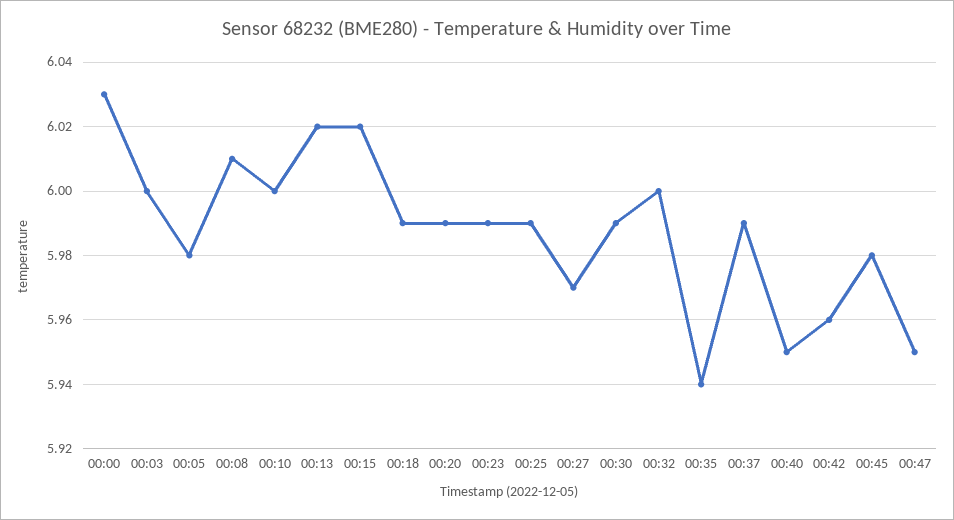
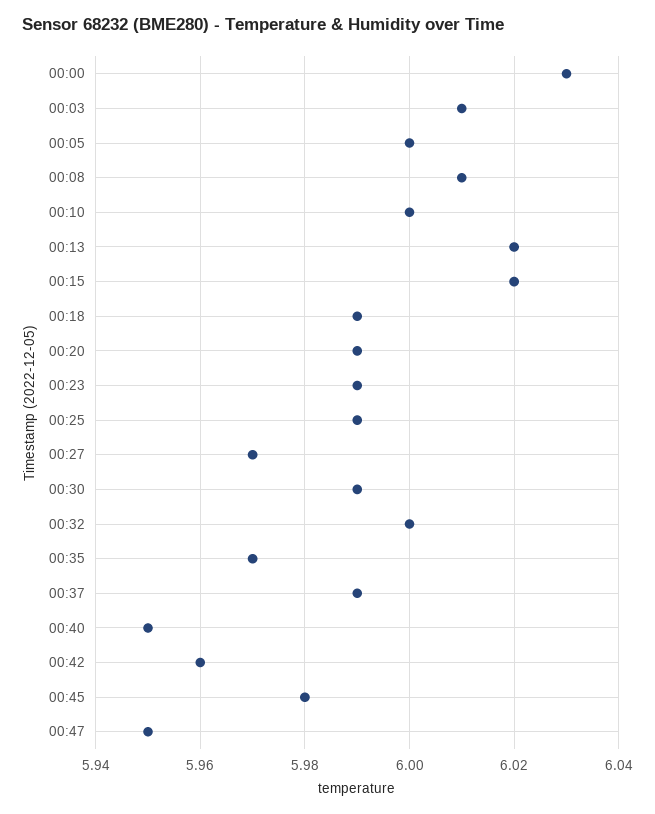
00:03: 6 -> 6.01
00:05: 5.98 -> 6
00:35: 5.94 -> 5.97

